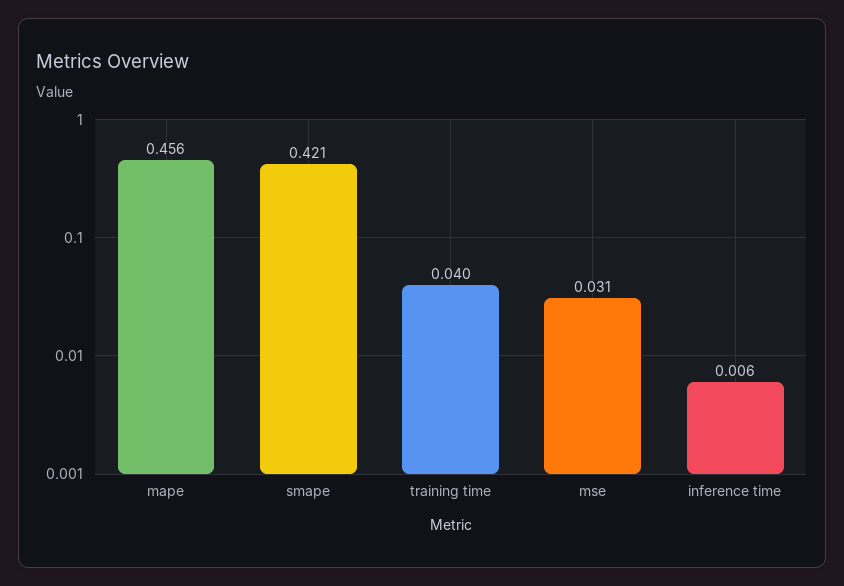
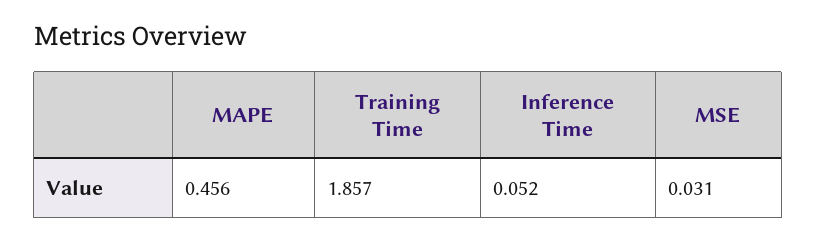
smape: 0.421 -> none
training time: 0.04 -> 1.857
inference time: 0.006 -> 0.052

